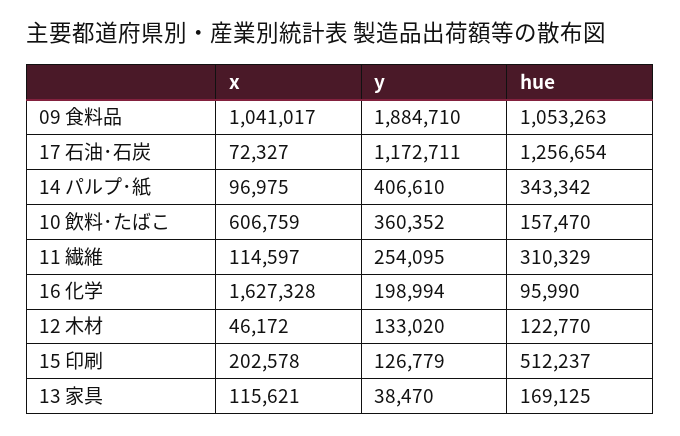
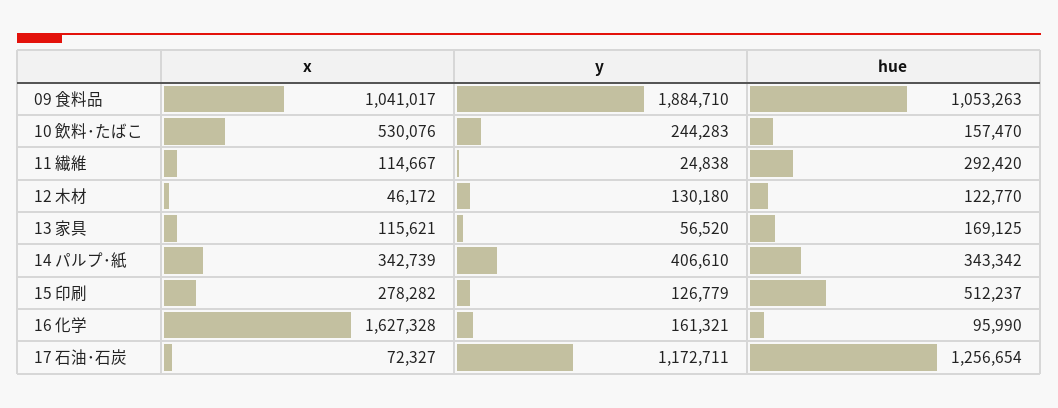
x, 14 パルプ･紙: 96975 -> 342739
x, 10 飲料･たばこ: 606759 -> 530076
y, 10 飲料･たばこ: 360352 -> 244283
x, 11 繊維: 114597 -> 114667
y, 11 繊維: 254095 -> 24838
hue, 11 繊維: 310329 -> 292420
y, 16 化学: 198994 -> 161321
y, 12 木材: 133020 -> 130180
x, 15 印刷: 202578 -> 278282
y, 13 家具: 38470 -> 56520

